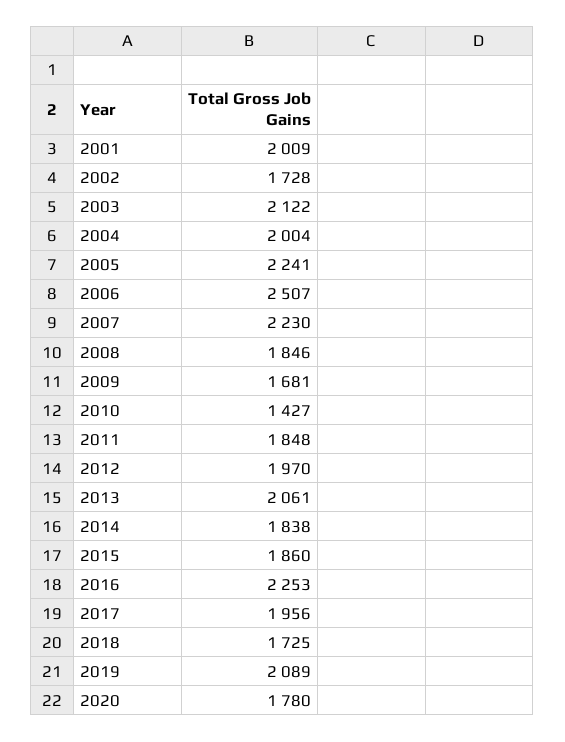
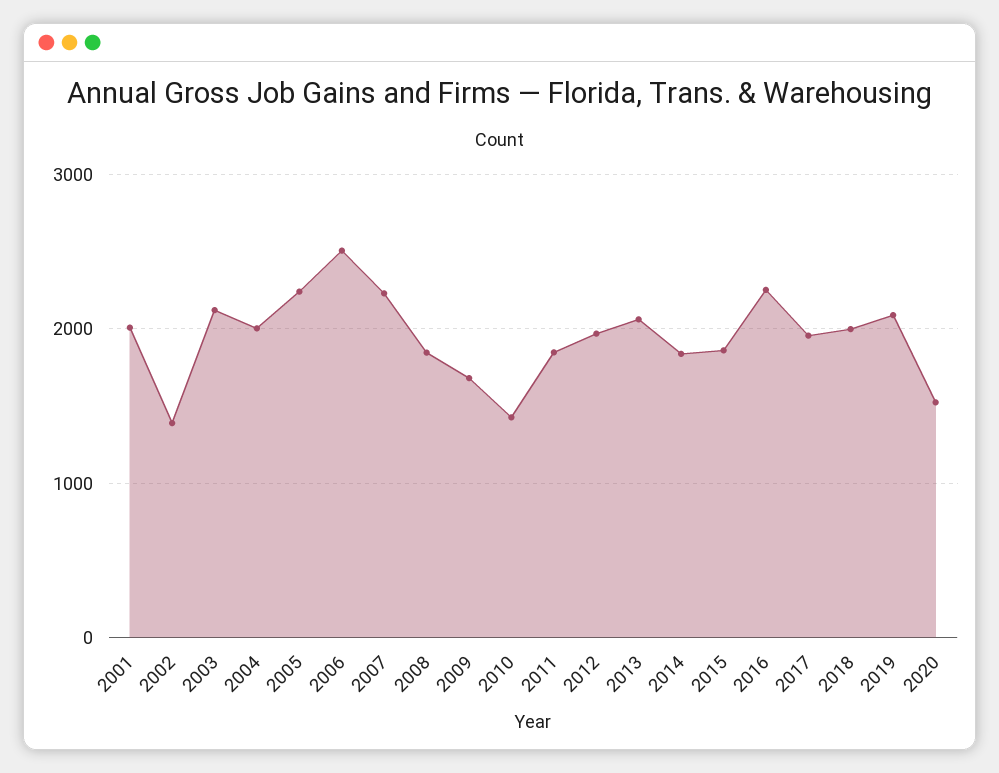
2002: 1728 -> 1400
2018: 1725 -> 2000
2020: 1780 -> 1500

